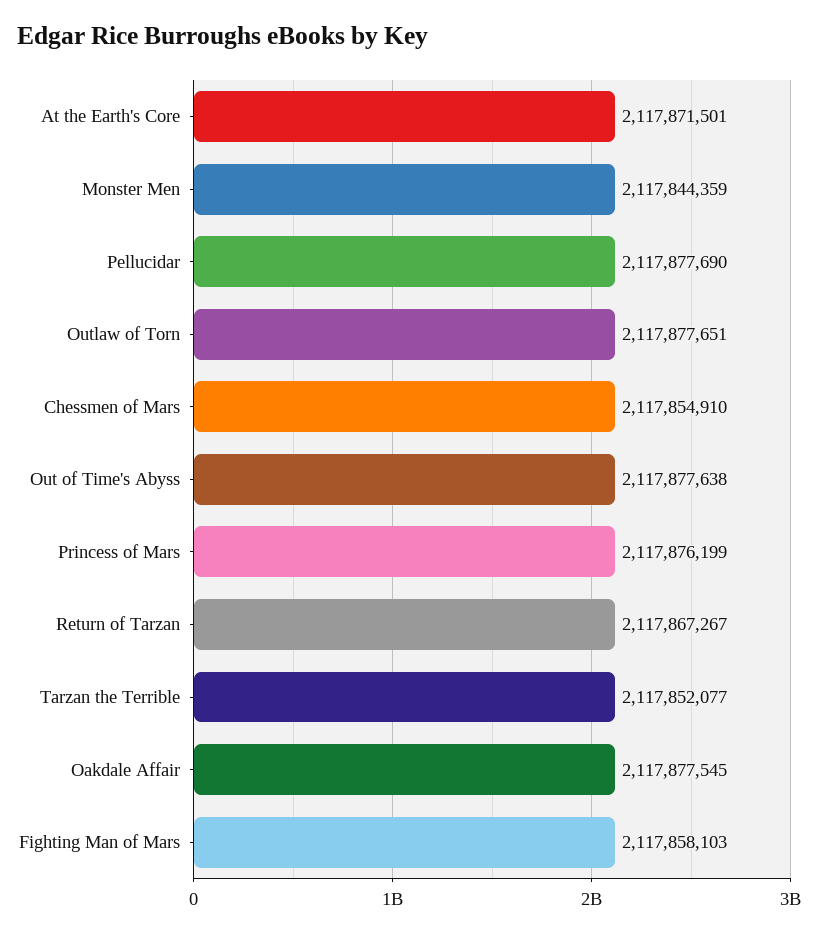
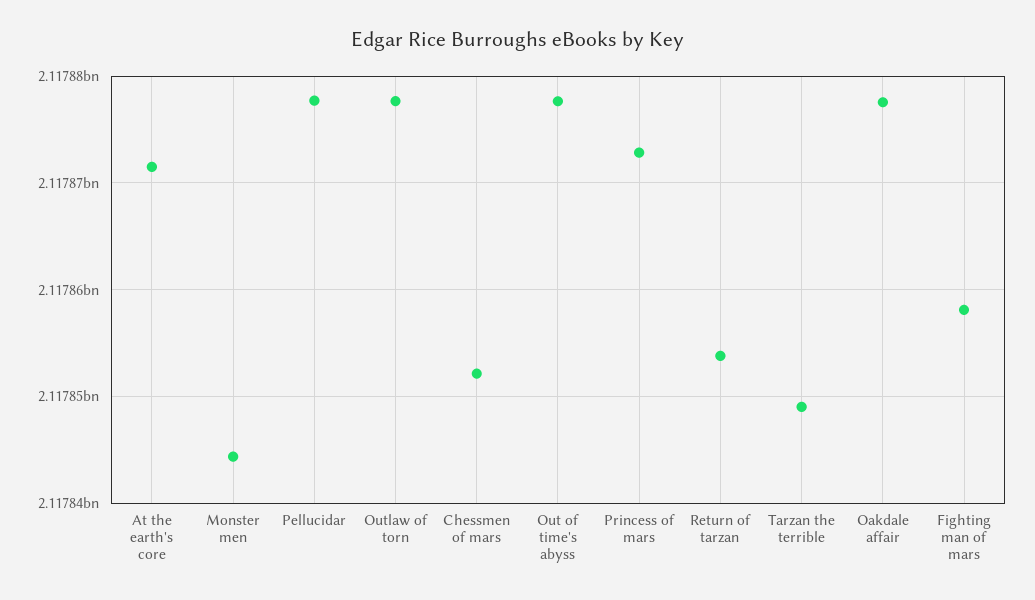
Chessmen of Mars: 2117854910 -> 2117852000
Princess of Mars: 2117876199 -> 2117873000
Return of Tarzan: 2117867267 -> 2117854000
Tarzan the Terrible: 2117852077 -> 2117849000

